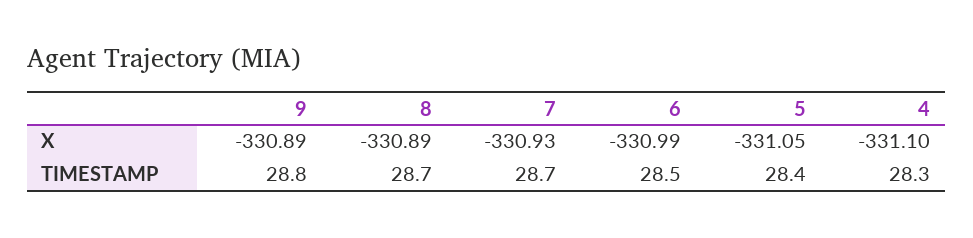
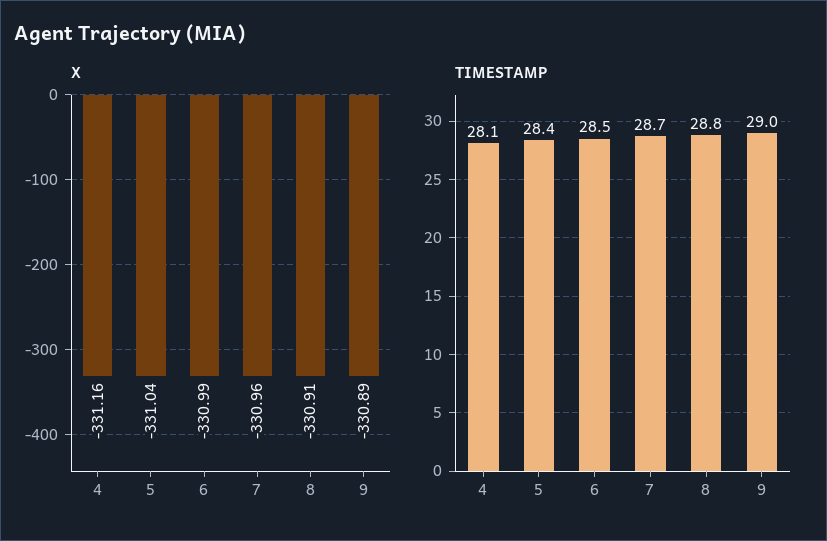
X, 8: -330.89 -> -330.91
X, 7: -330.93 -> -330.96
X, 5: -331.05 -> -331.04
X, 4: -331.1 -> -331.16
TIMESTAMP, 9: 28.8 -> 29
TIMESTAMP, 8: 28.7 -> 28.8
TIMESTAMP, 4: 28.3 -> 28.1

